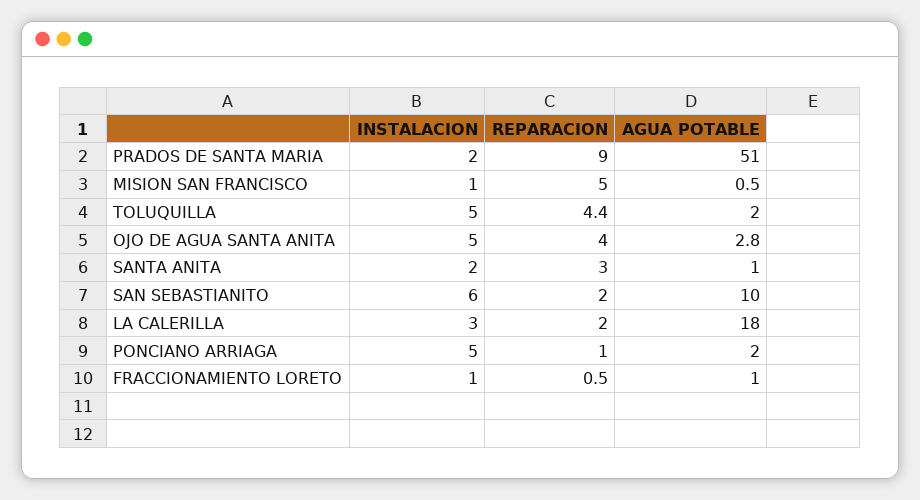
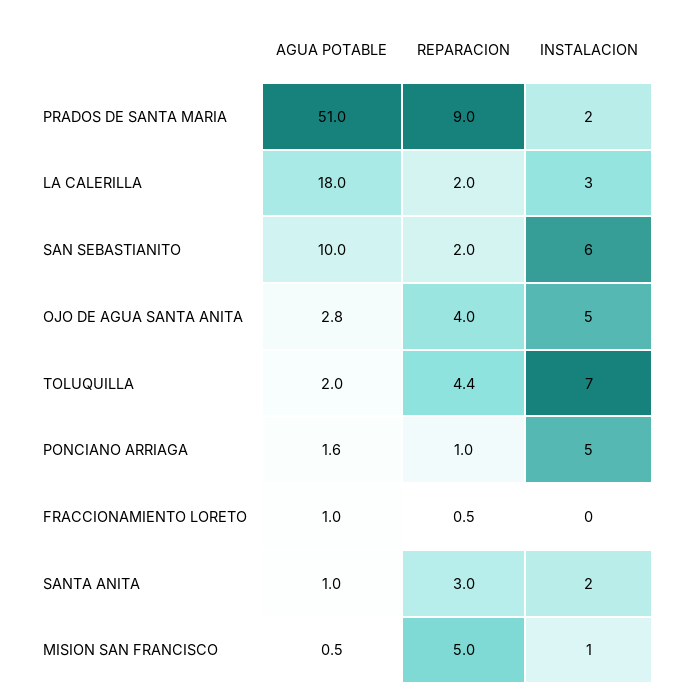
INSTALACION, TOLUQUILLA: 5 -> 7
AGUA POTABLE, PONCIANO ARRIAGA: 2 -> 1.6
INSTALACION, FRACCIONAMIENTO LORETO: 1 -> 0

